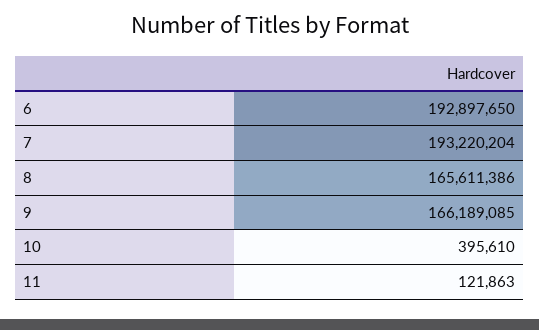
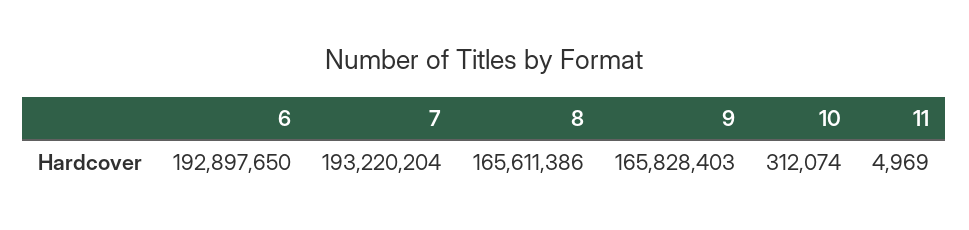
9: 166189085 -> 165828403
10: 395610 -> 312074
11: 121863 -> 4969

